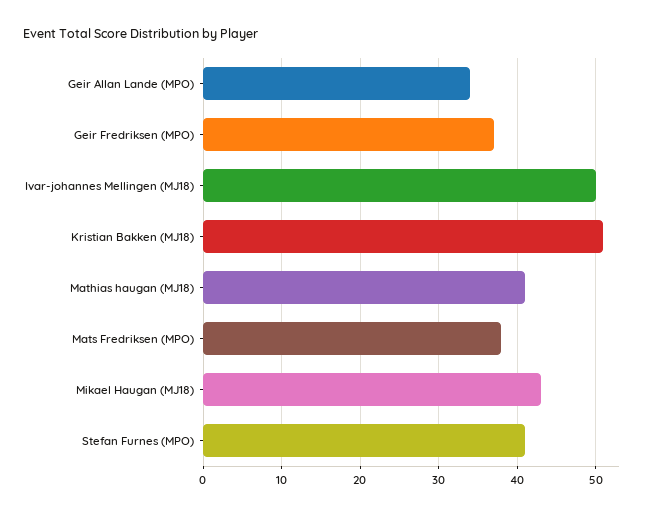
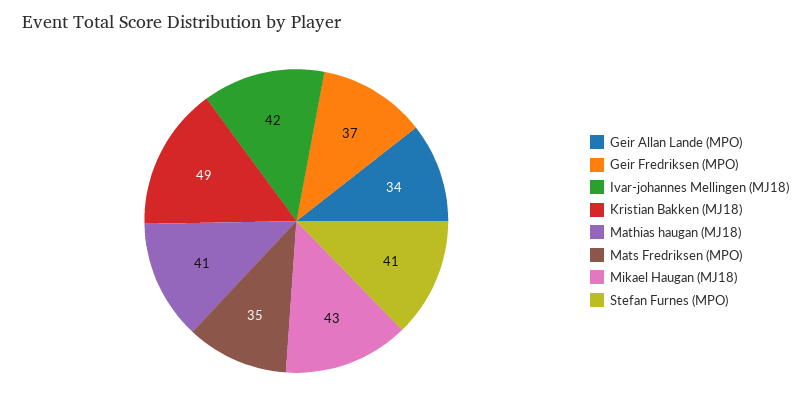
Ivar-johannes Mellingen (MJ18): 50 -> 42
Kristian Bakken (MJ18): 51 -> 49
Mats Fredriksen (MPO): 38 -> 35

